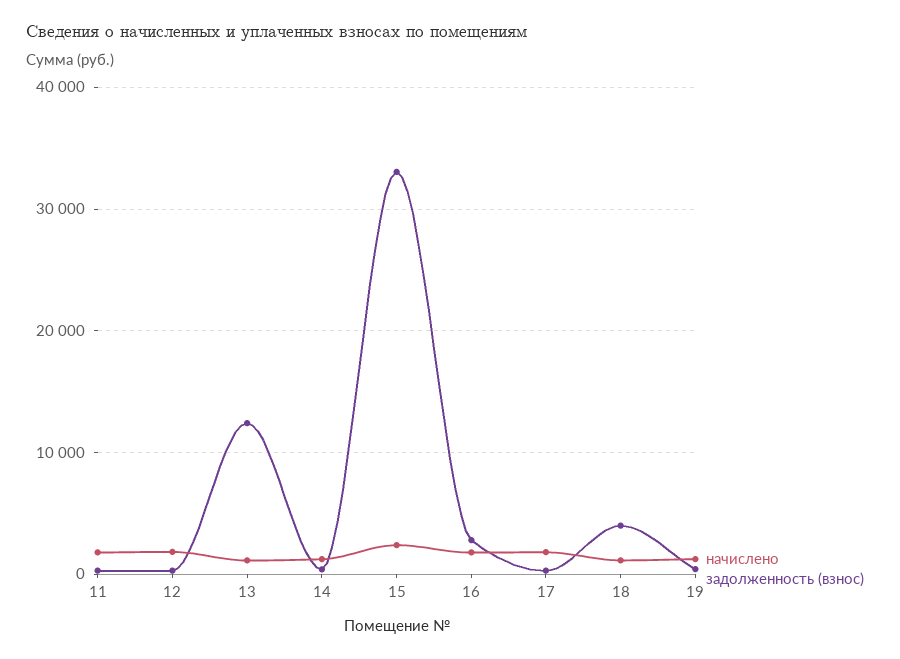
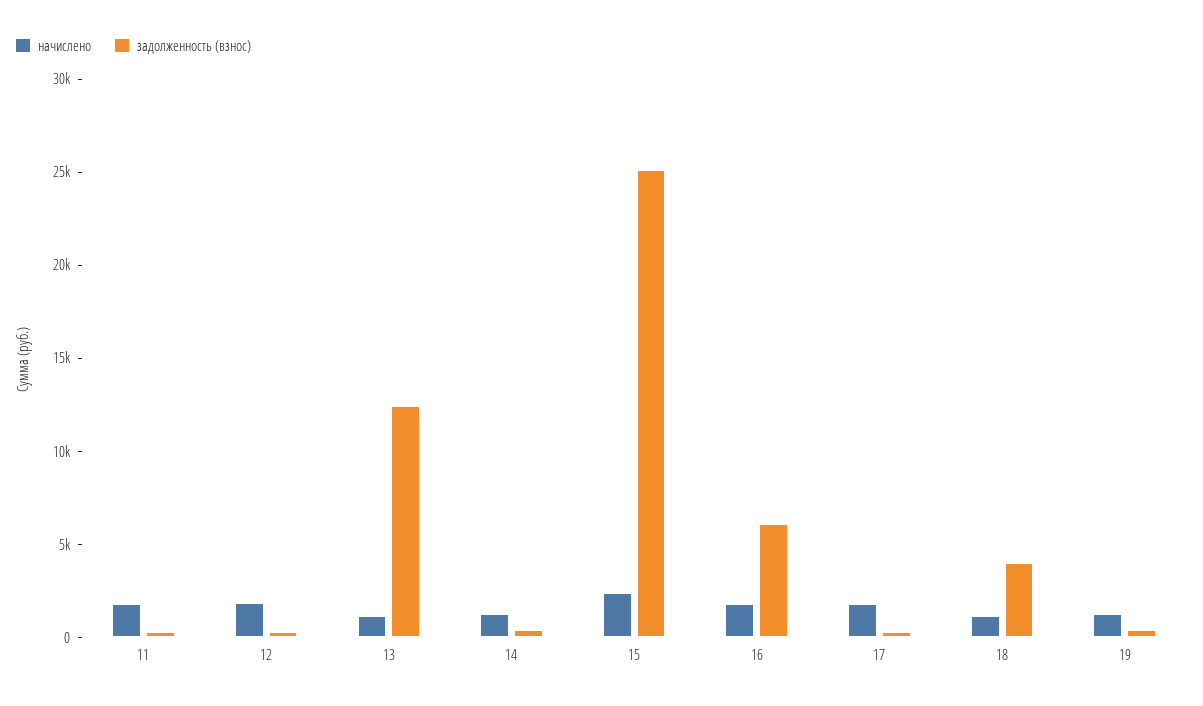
задолженность (взнос), 15: 33000 -> 25000
задолженность (взнос), 16: 3000 -> 6000

